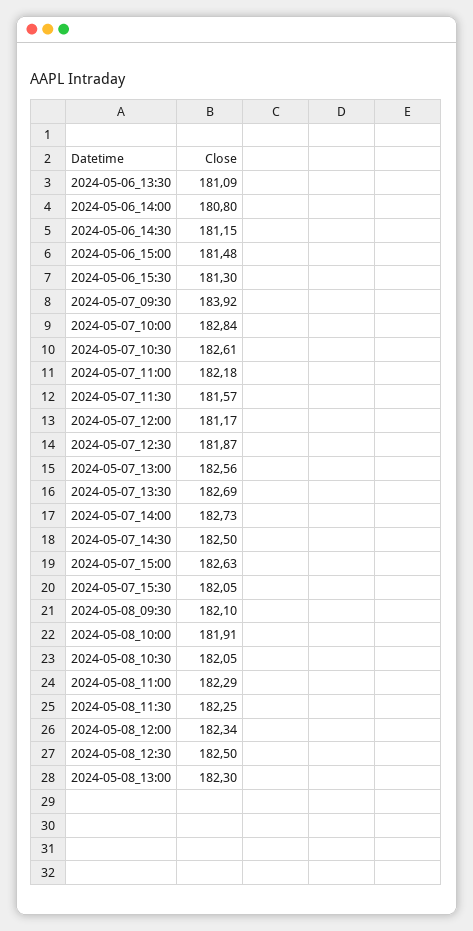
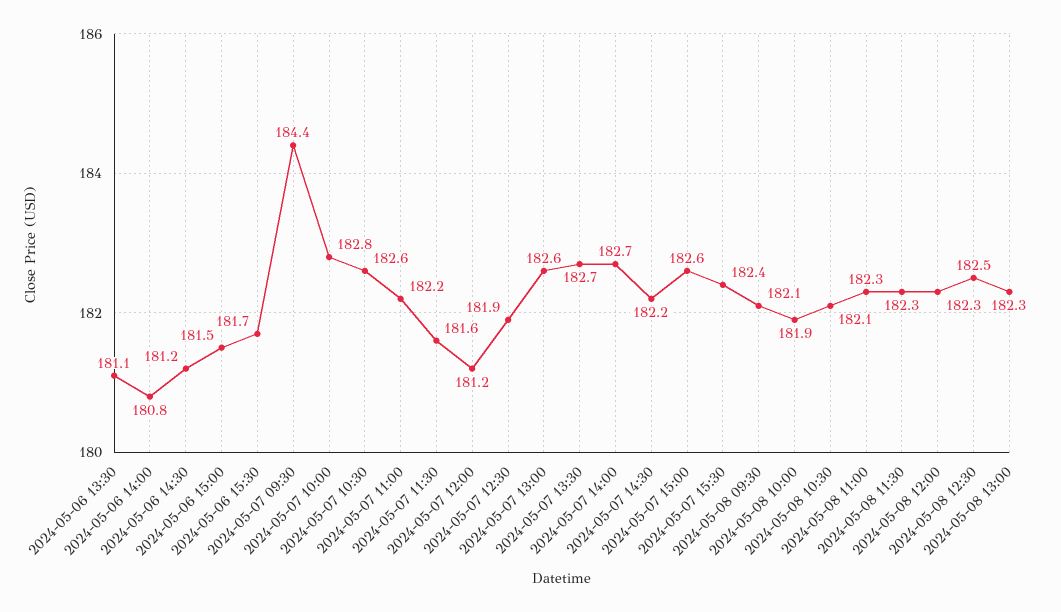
2024-05-06_15:30: 181.3 -> 181.7
2024-05-07_09:30: 183.92 -> 184.4
2024-05-07_14:30: 182.5 -> 182.2
2024-05-07_15:30: 182.05 -> 182.4

